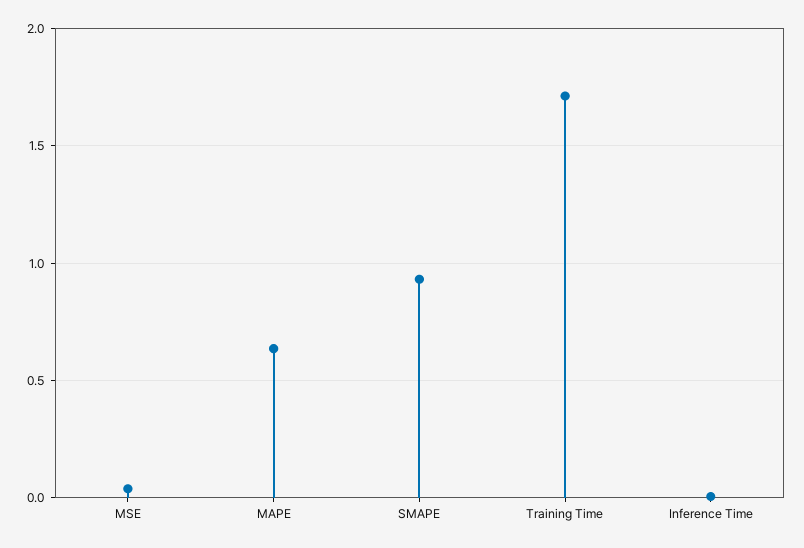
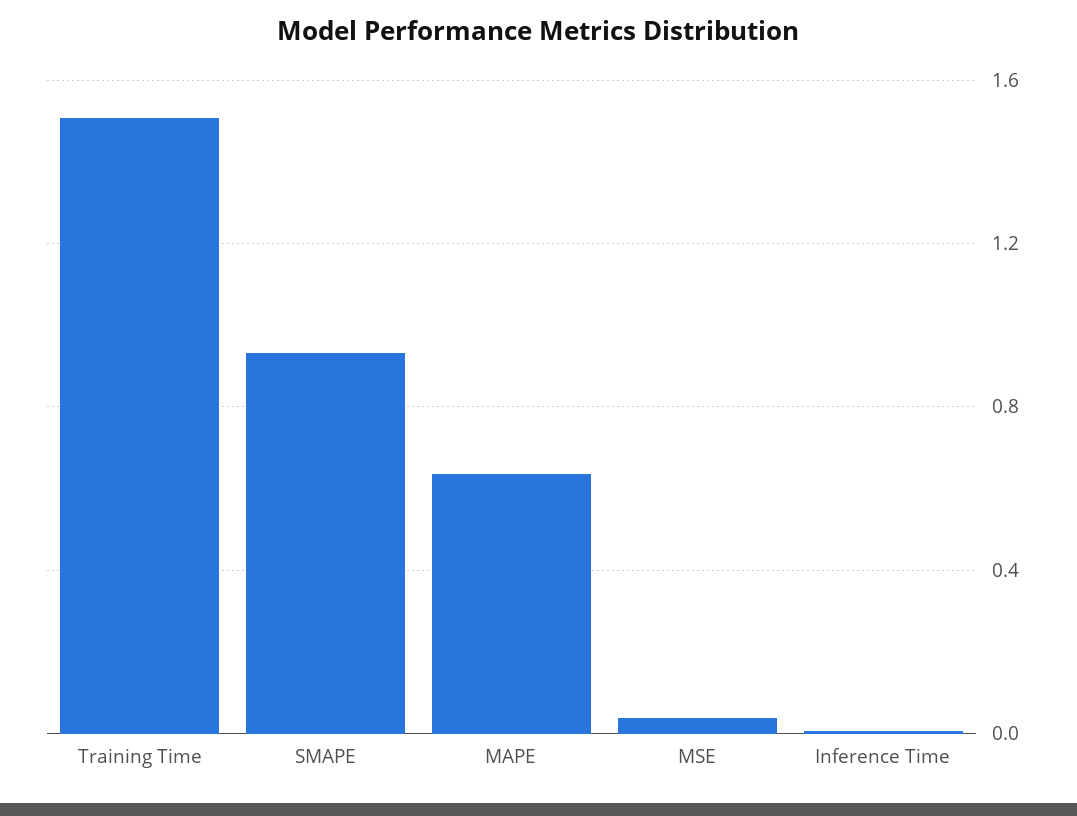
Training Time: 1.7 -> 1.5

